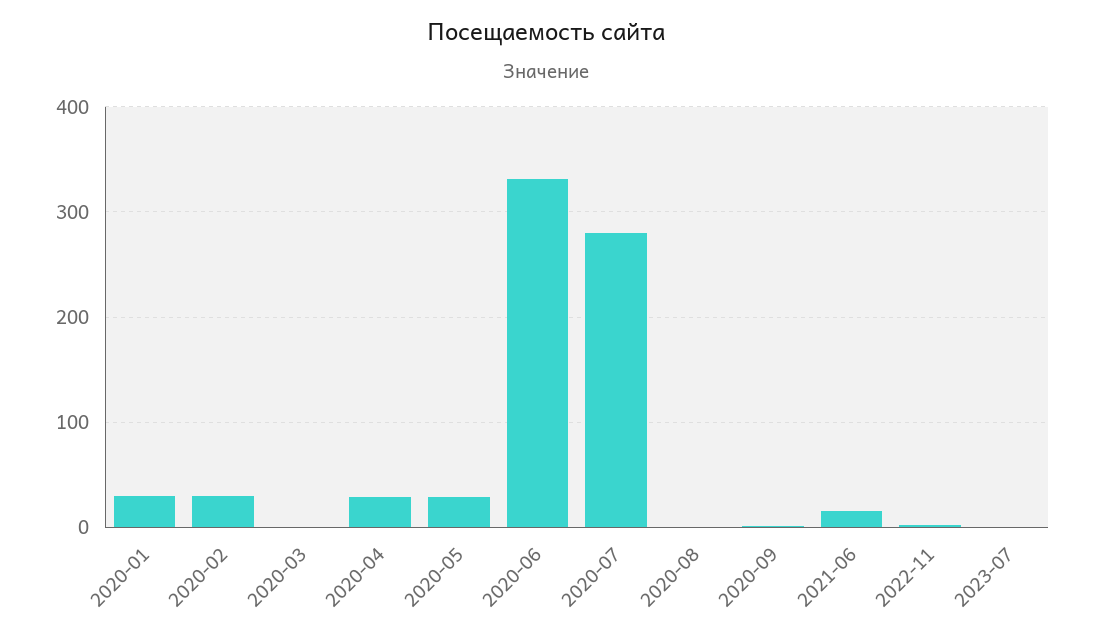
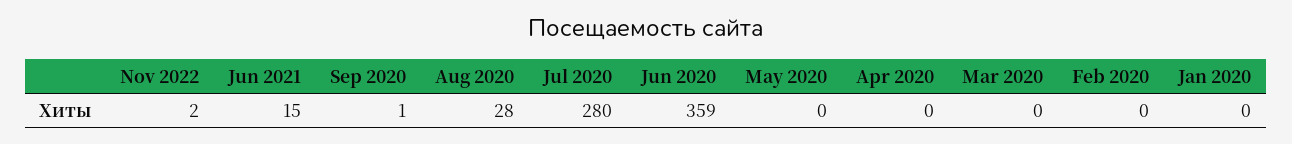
2020-01: 30 -> 0
2020-02: 30 -> 0
2020-04: 30 -> 0
2020-05: 30 -> 0
2020-06: 330 -> 359
2020-08: 0 -> 28
2023-07: 0 -> none

